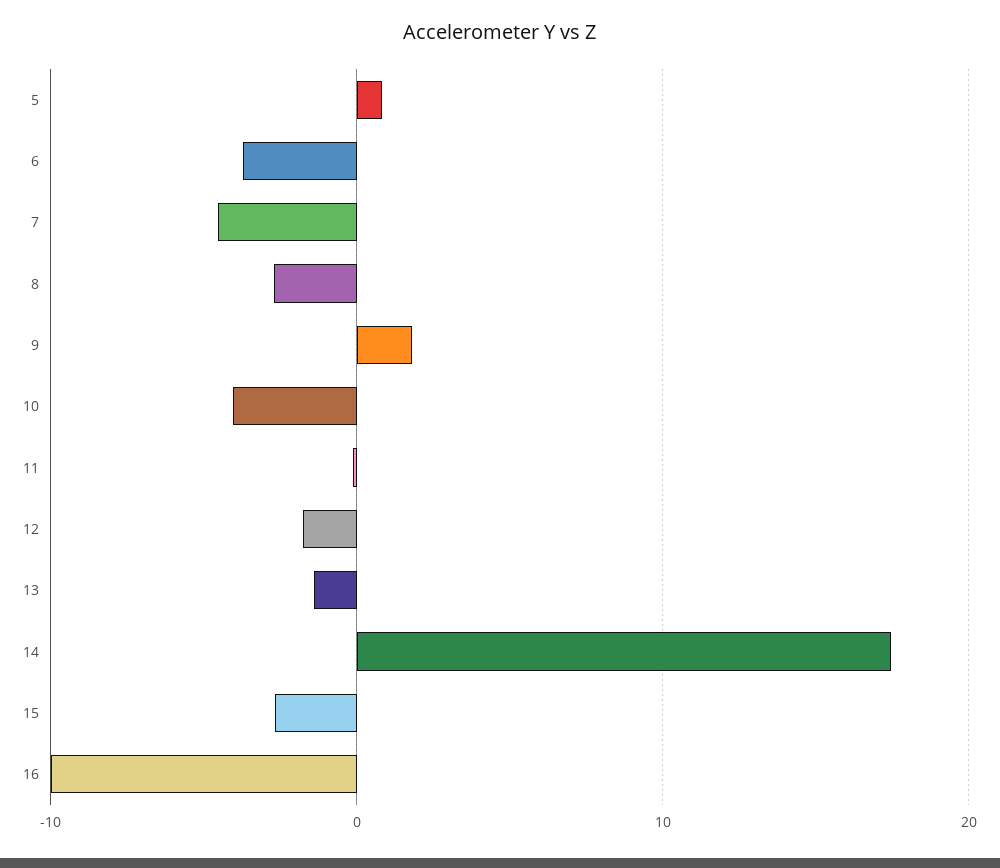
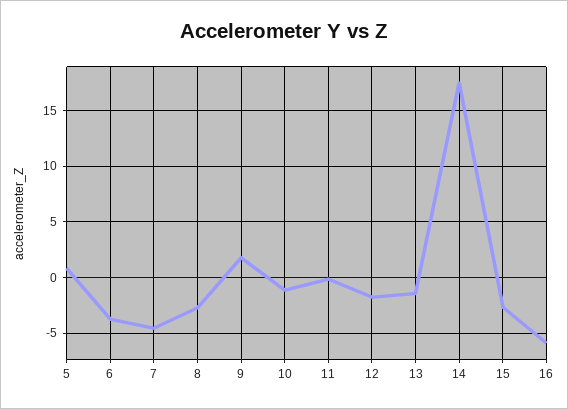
10: -4 -> -1
16: -10 -> -6

